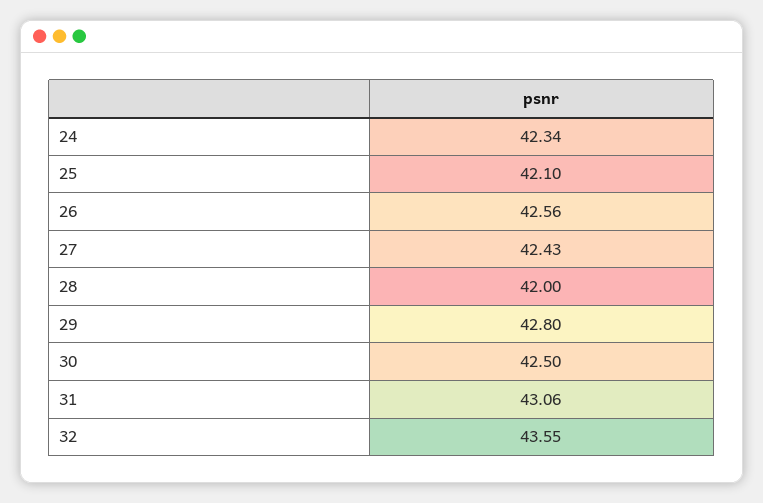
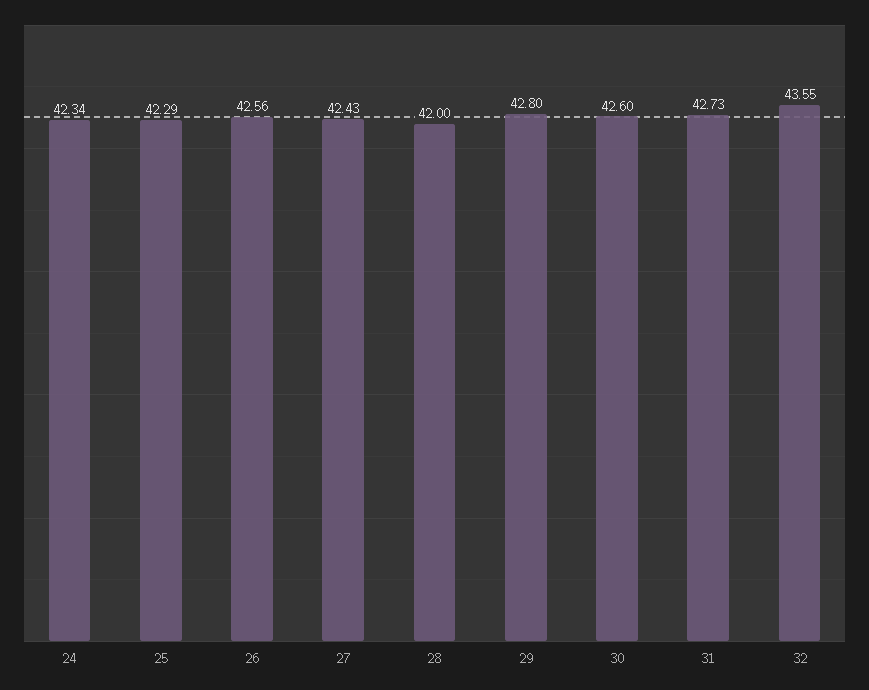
25: 42.1 -> 42.29
30: 42.5 -> 42.6
31: 43.06 -> 42.73

